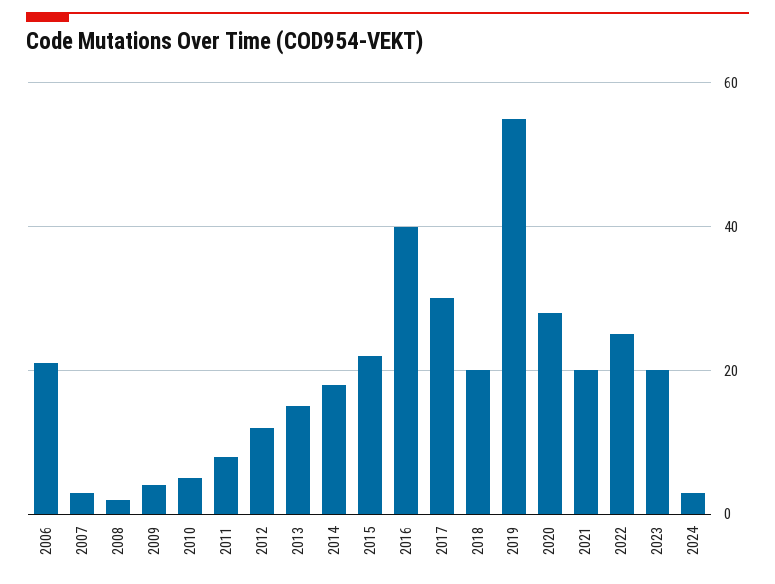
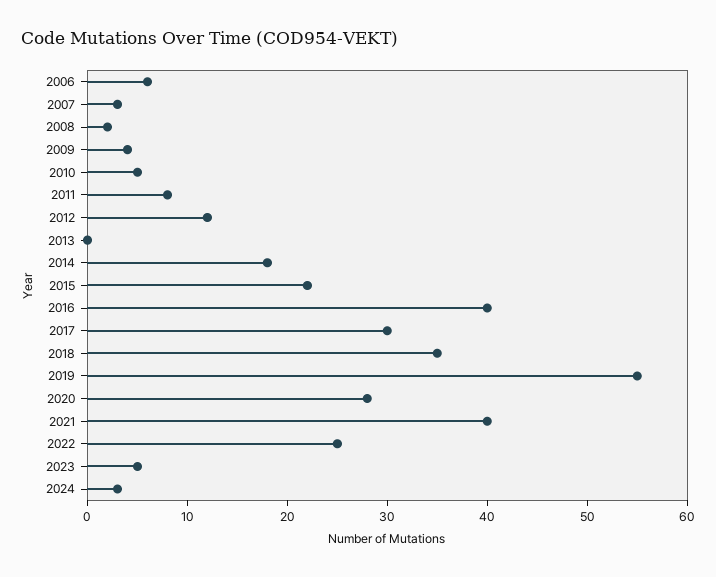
2006: 20 -> 6
2013: 15 -> 0
2018: 20 -> 35
2021: 20 -> 40
2023: 20 -> 5

